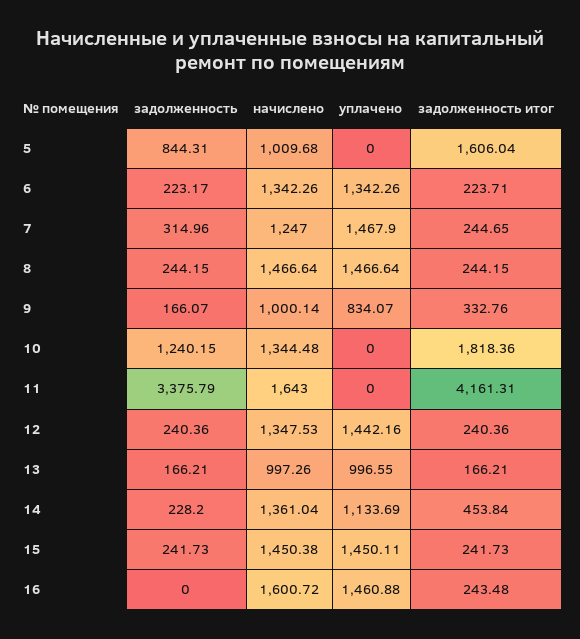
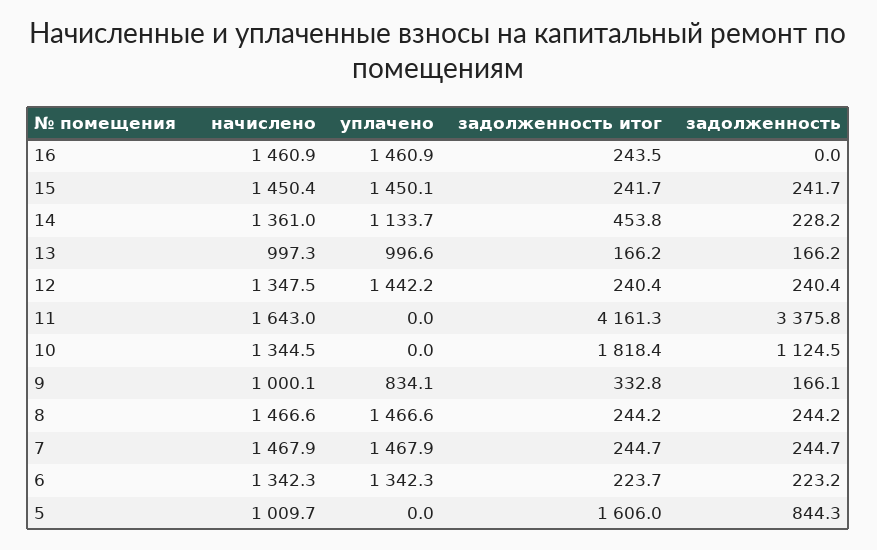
задолженность, 7: 314.96 -> 244.7
начислено, 7: 1247 -> 1467.9
задолженность, 10: 1240.15 -> 1124.5
начислено, 16: 1600.72 -> 1460.9

